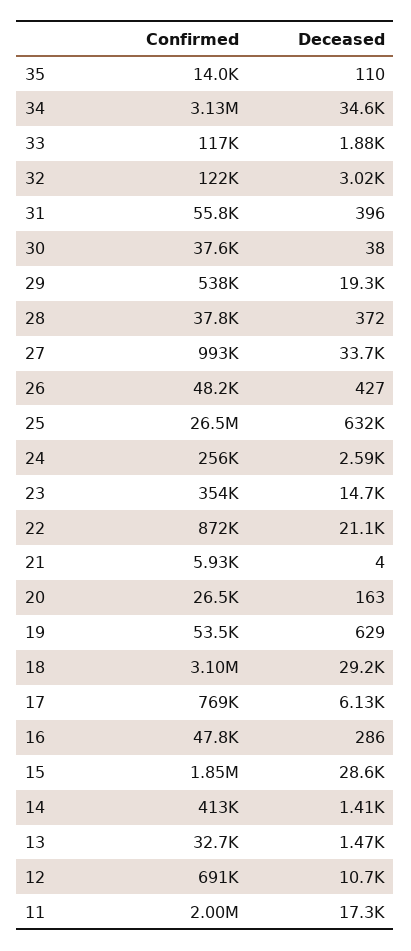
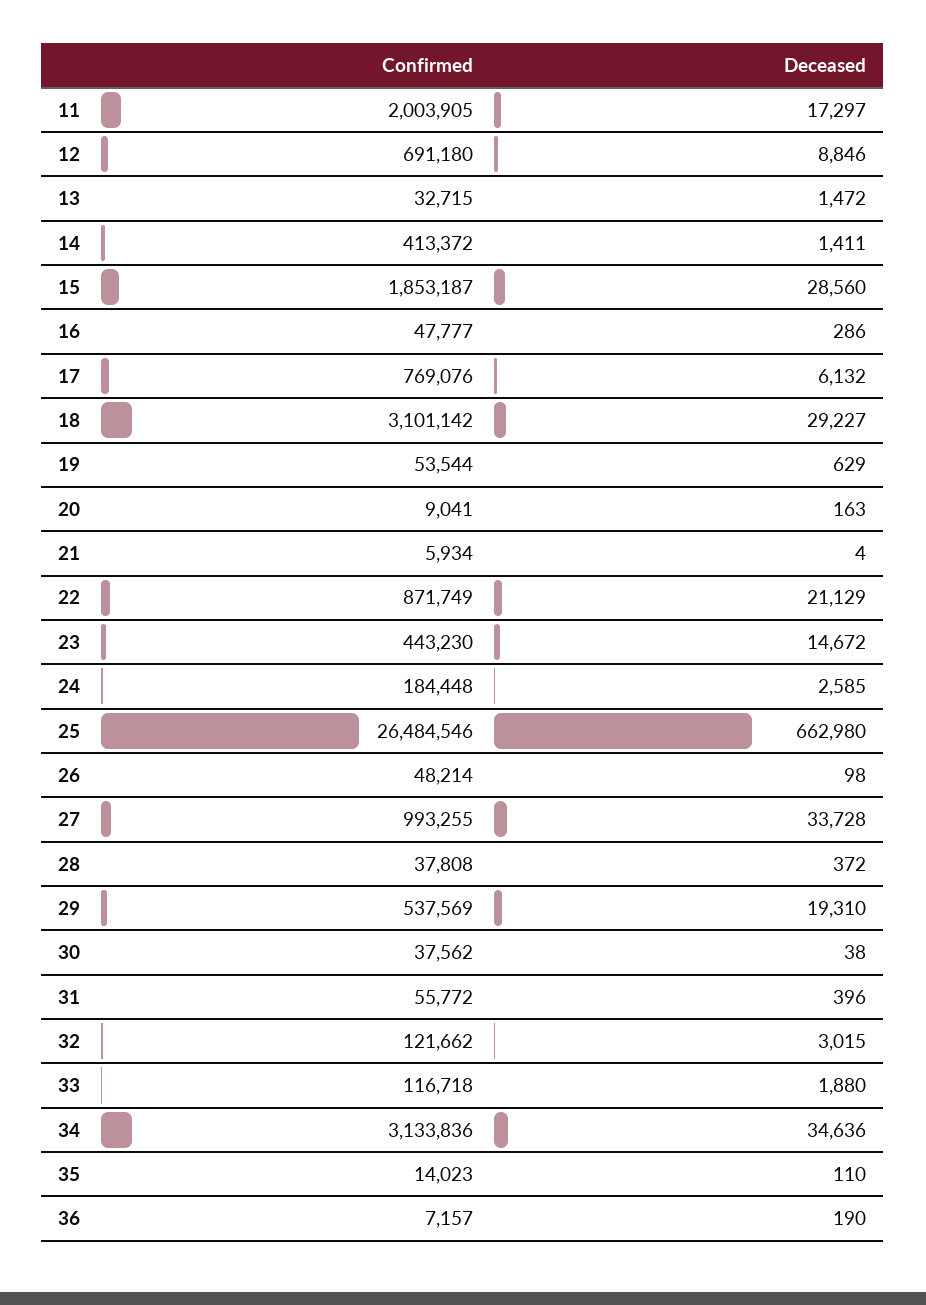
Deceased, 26: 427 -> 98
Deceased, 25: 632000 -> 662980
Confirmed, 24: 256000 -> 184448
Confirmed, 23: 354000 -> 443230
Confirmed, 20: 26500 -> 9041
Deceased, 12: 10700 -> 8846
Confirmed, 36: none -> 7157
Deceased, 36: none -> 190

